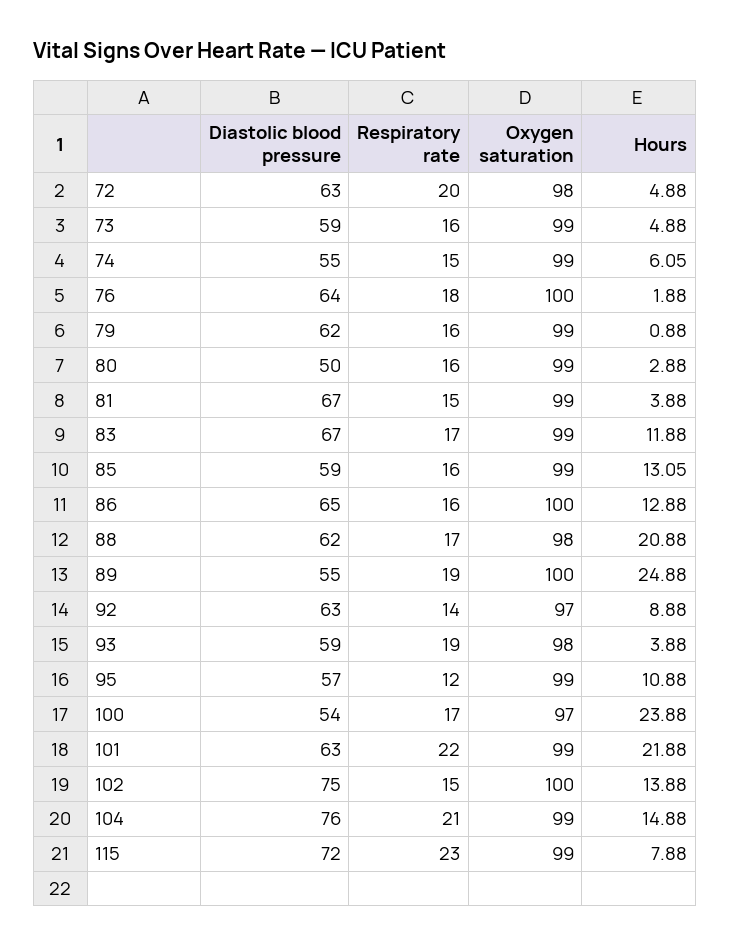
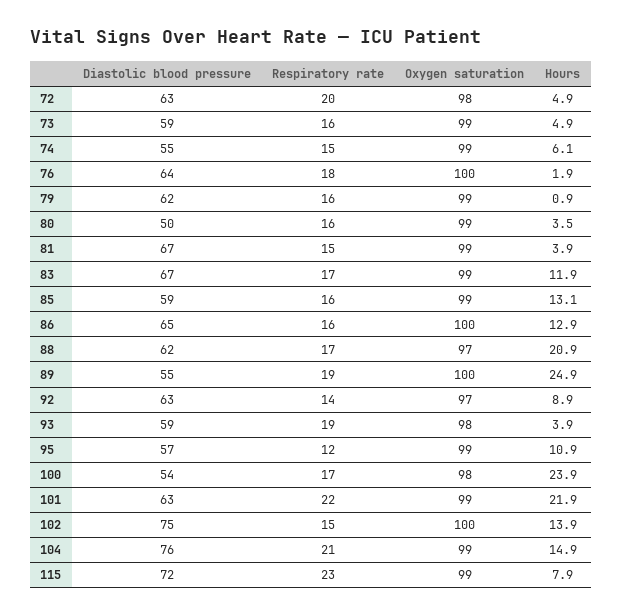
Hours, 80: 2.88 -> 3.5
Oxygen saturation, 88: 98 -> 97
Oxygen saturation, 100: 97 -> 98

